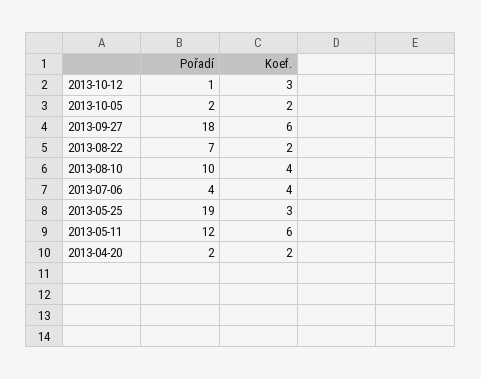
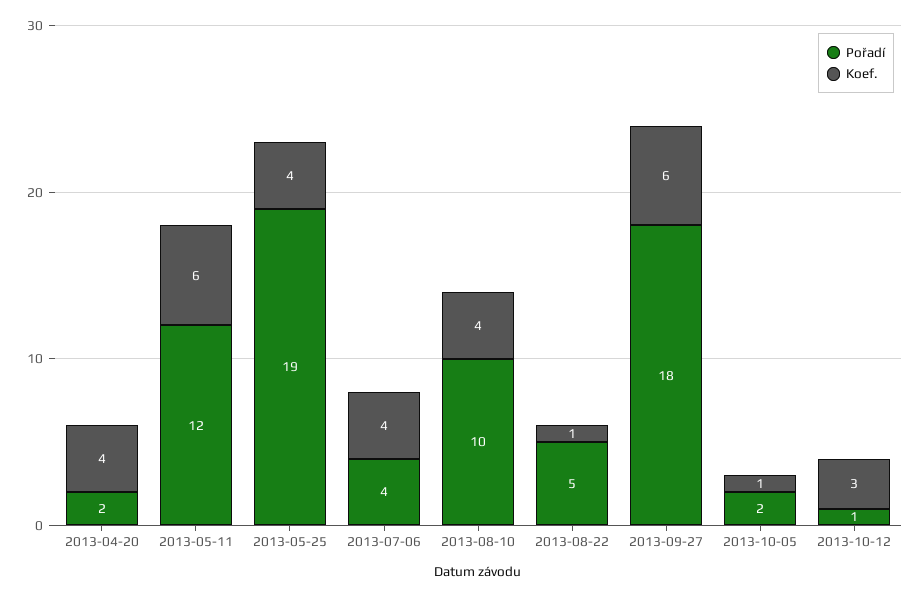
Koef., 2013-10-05: 2 -> 1
Pořadí, 2013-08-22: 7 -> 5
Koef., 2013-08-22: 2 -> 1
Koef., 2013-05-25: 3 -> 4
Koef., 2013-04-20: 2 -> 4

